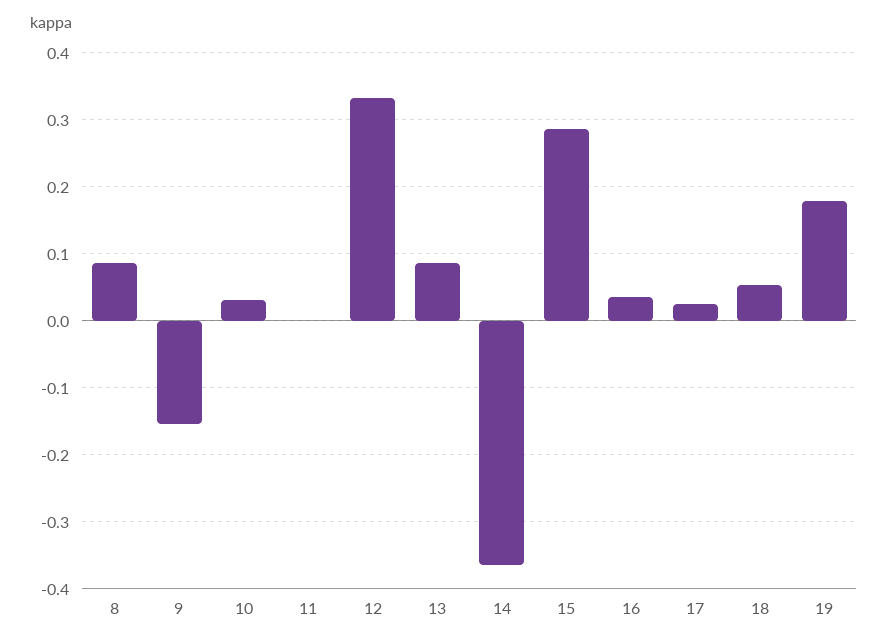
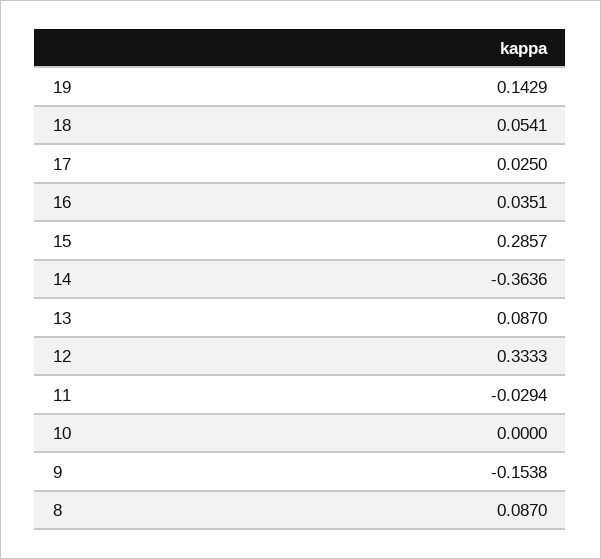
10: 0.03 -> 0
11: 0 -> -0.0294
19: 0.18 -> 0.1429

